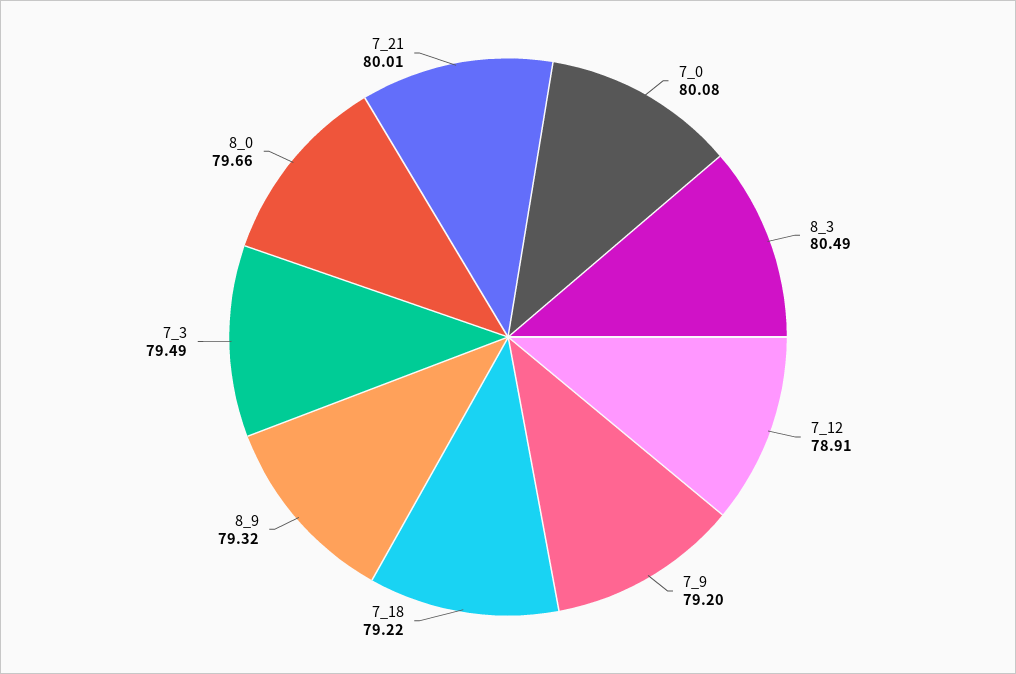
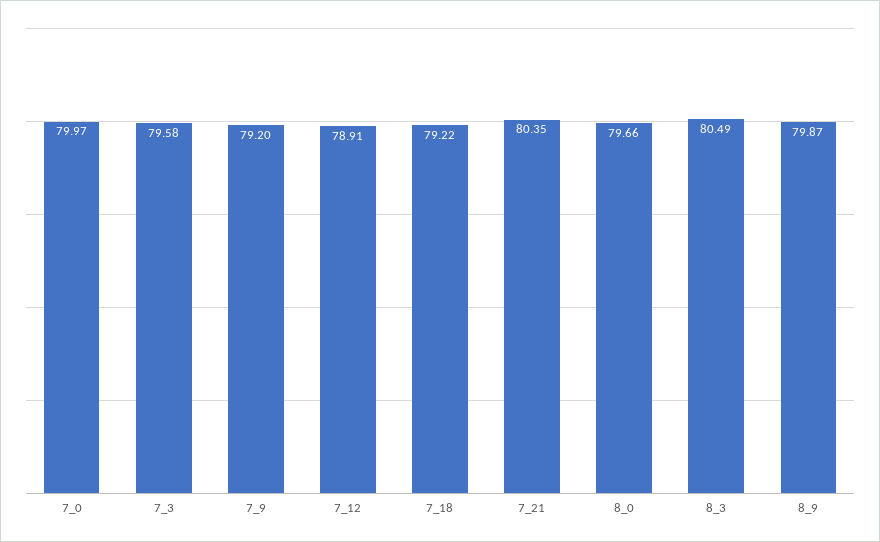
7_0: 80.08 -> 79.97
8_9: 79.32 -> 79.87
7_3: 79.49 -> 79.58
7_21: 80.01 -> 80.35

